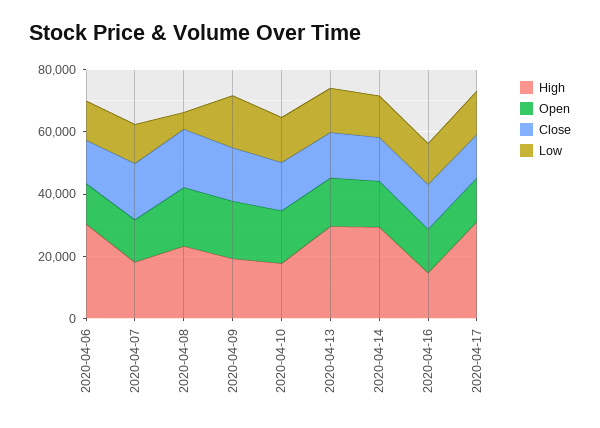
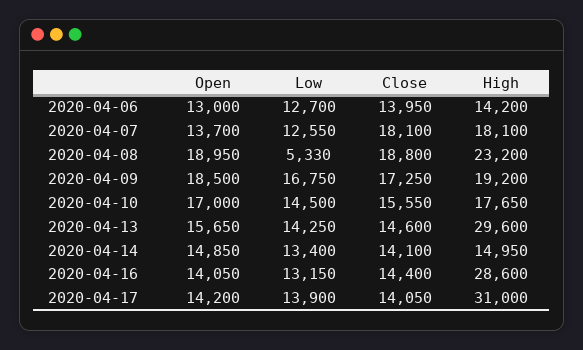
High, 2020-04-06: 30000 -> 14200
High, 2020-04-14: 30000 -> 14950
High, 2020-04-16: 15000 -> 28600

